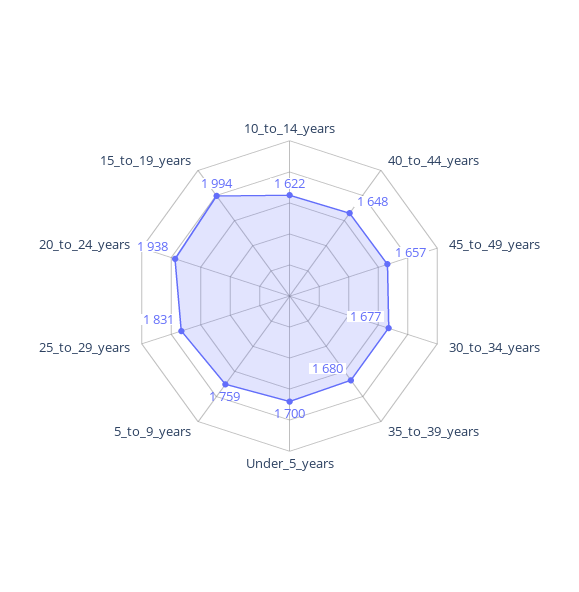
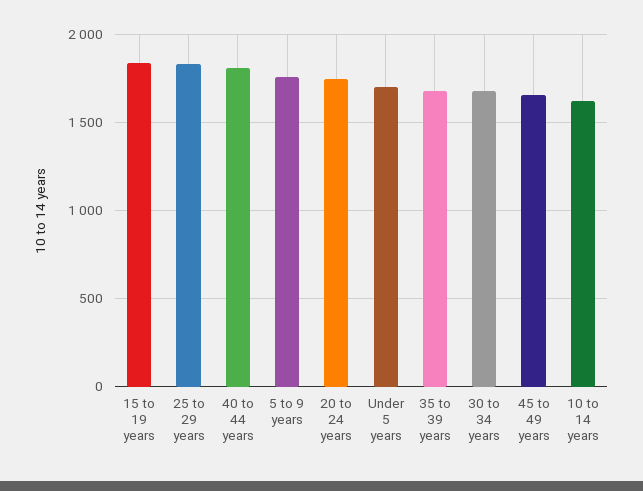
40_to_44_years: 1648 -> 1800
20_to_24_years: 1938 -> 1750
15_to_19_years: 1994 -> 1850

